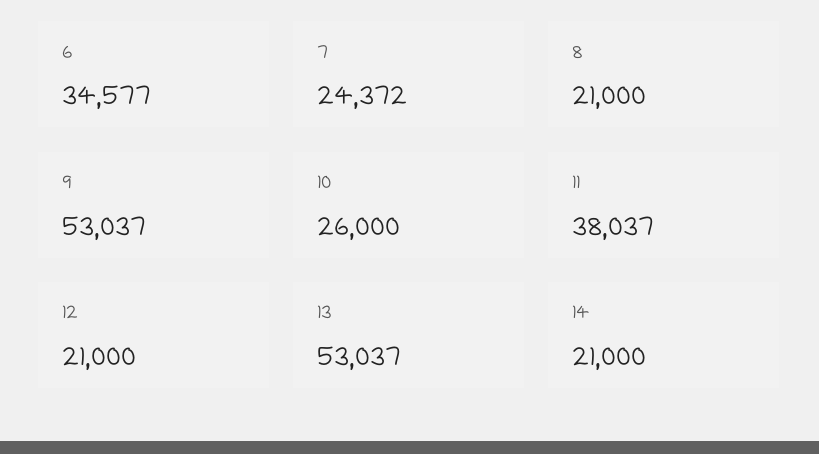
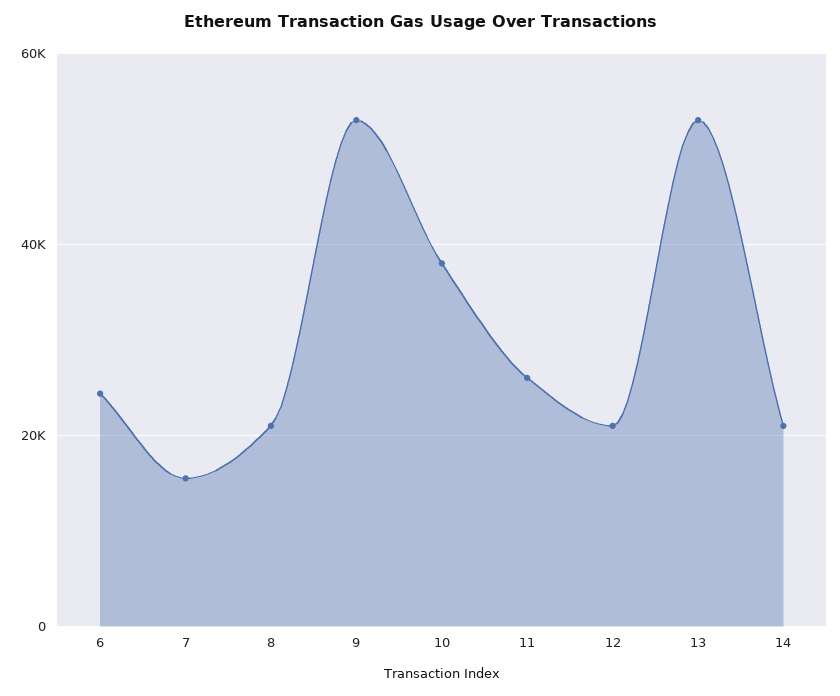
6: 34577 -> 24000
7: 24372 -> 16000
10: 26000 -> 38000
11: 38037 -> 26000

